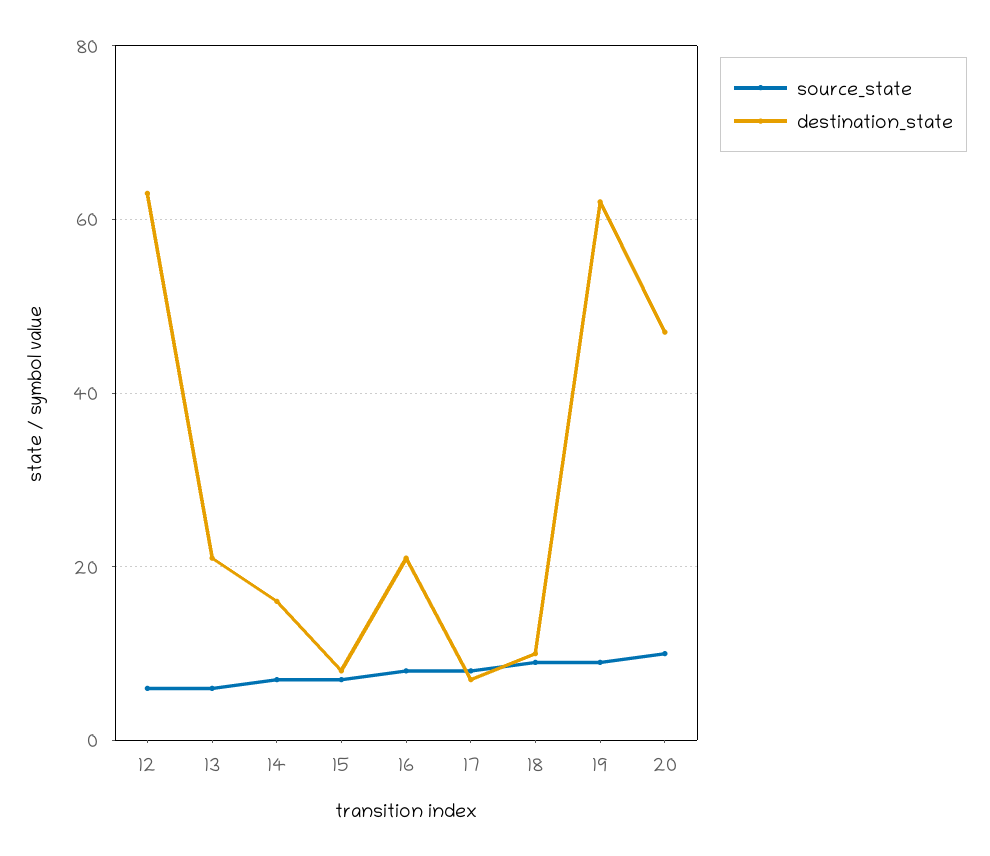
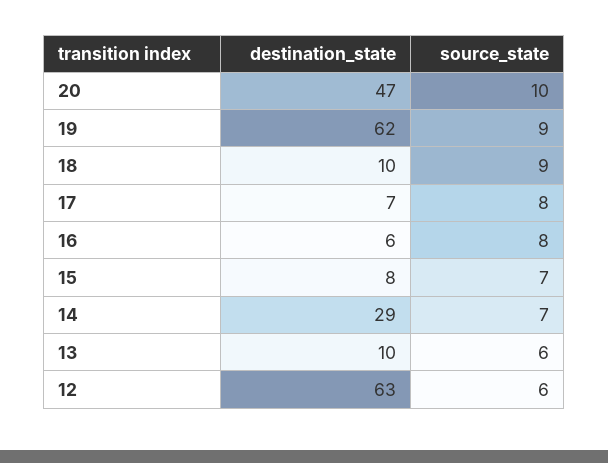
destination_state, 13: 20 -> 10
destination_state, 14: 15 -> 29
destination_state, 16: 20 -> 6

